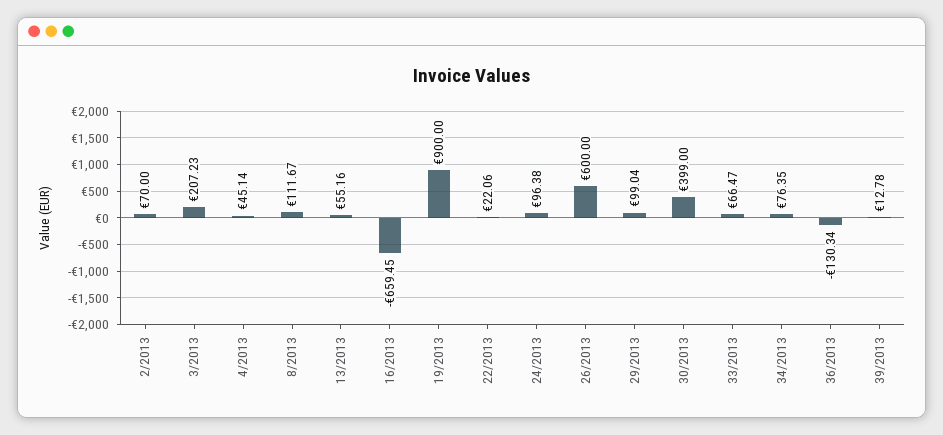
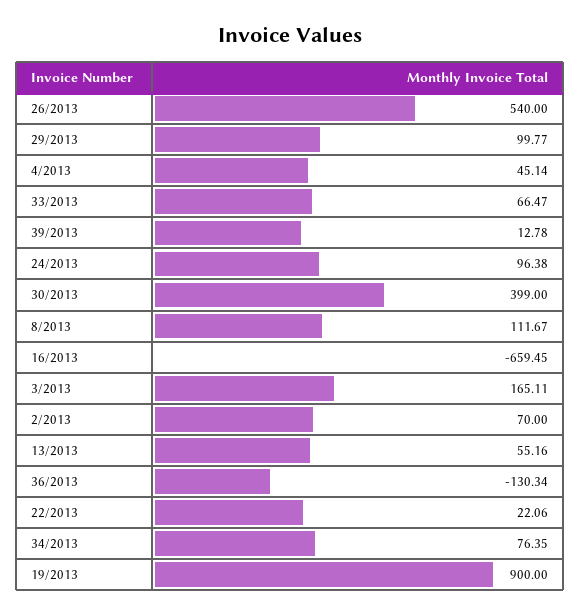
3/2013: 207.23 -> 165.11
26/2013: 600 -> 540
29/2013: 99.04 -> 99.77

